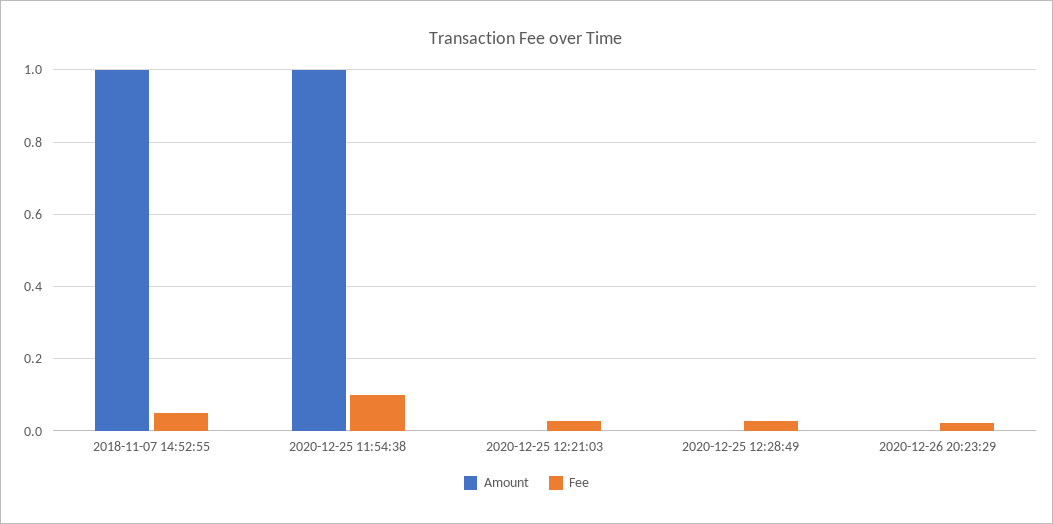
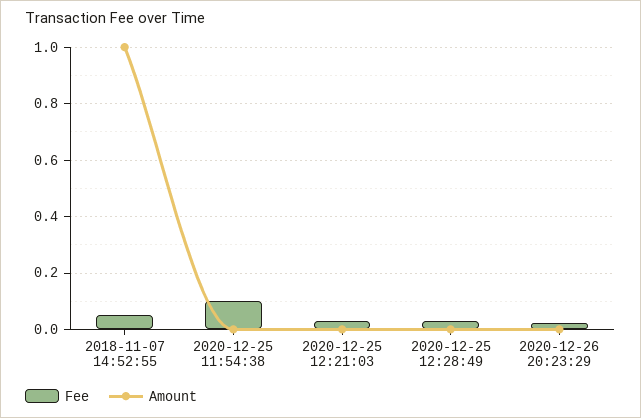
Amount, 2020-12-25 11:54:38: 1 -> 0

